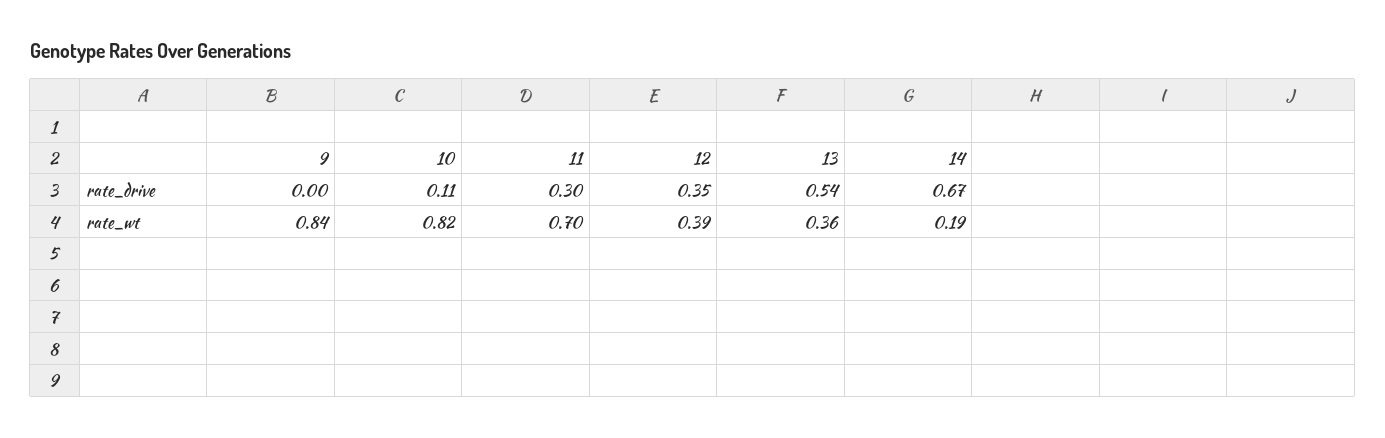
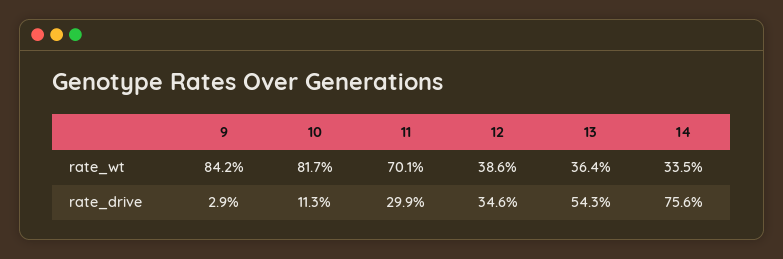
9, rate_drive: 0 -> 0.029
14, rate_drive: 0.67 -> 0.756
14, rate_wt: 0.19 -> 0.335

